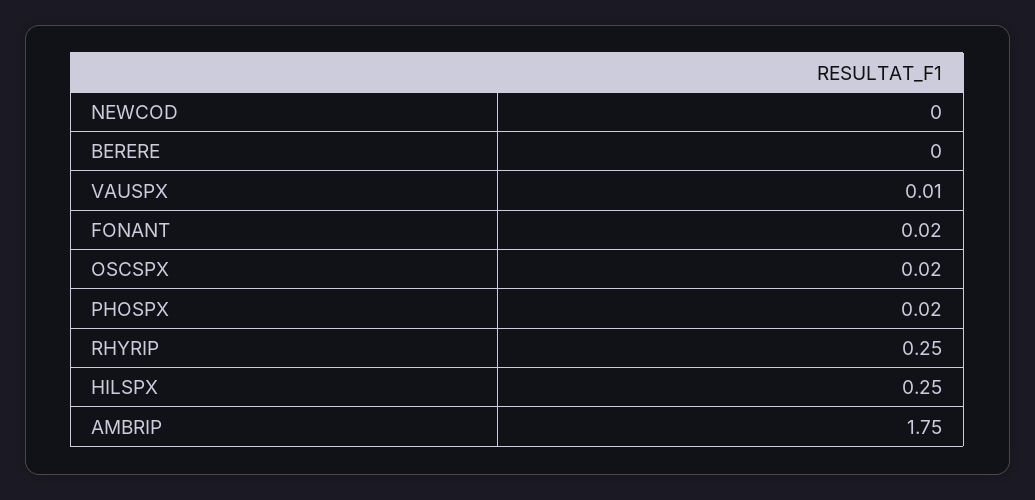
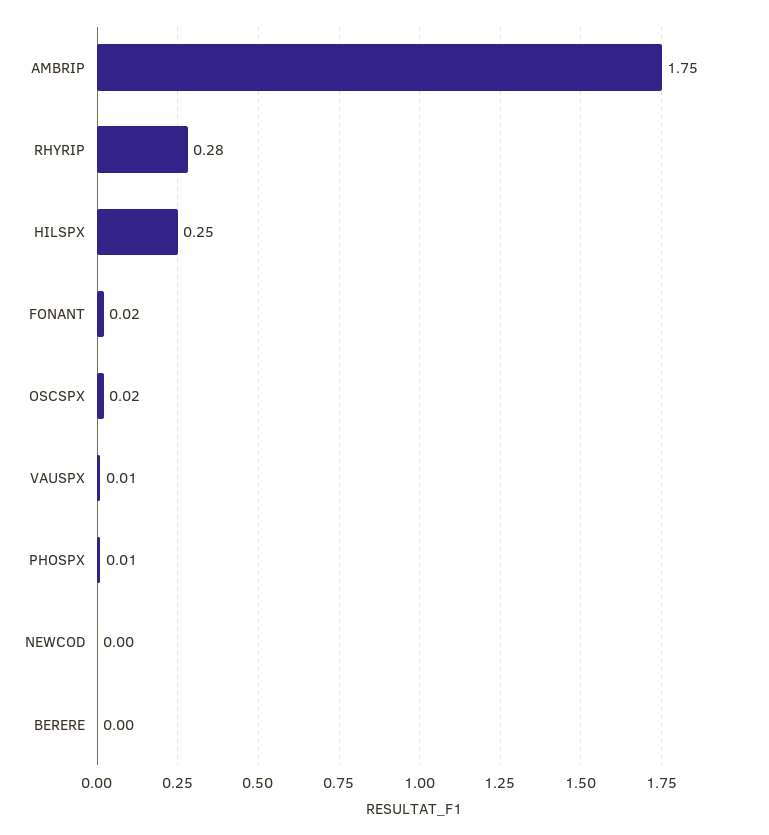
PHOSPX: 0.02 -> 0.01
RHYRIP: 0.25 -> 0.28

